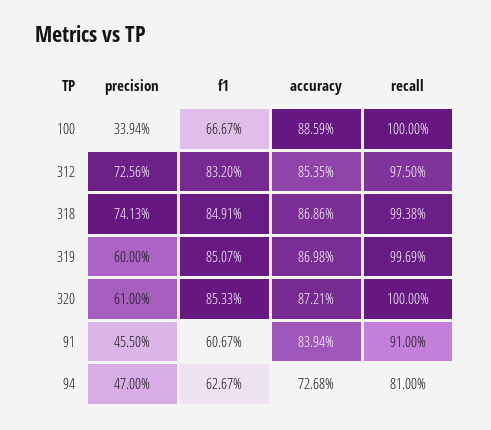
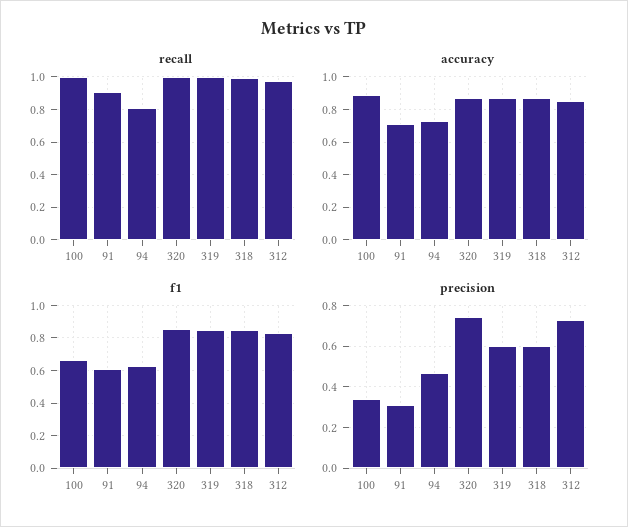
precision, 318: 0.7413 -> 0.6
precision, 320: 0.61 -> 0.75
precision, 91: 0.455 -> 0.3
accuracy, 91: 0.8394 -> 0.7

